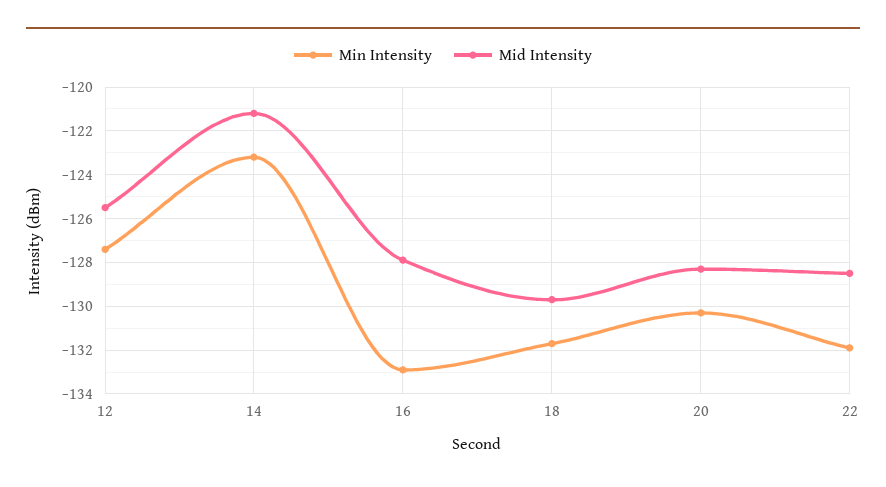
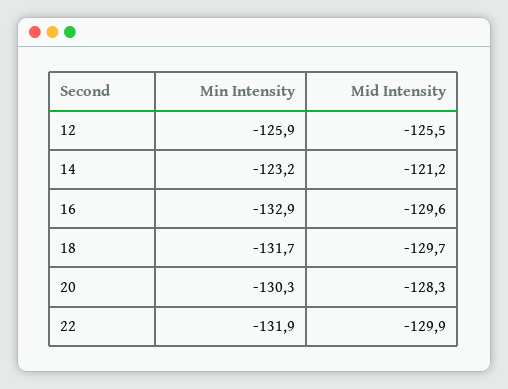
Min Intensity, 12: -127.5 -> -125.9
Mid Intensity, 16: -128 -> -129.6
Mid Intensity, 22: -128.5 -> -129.9

